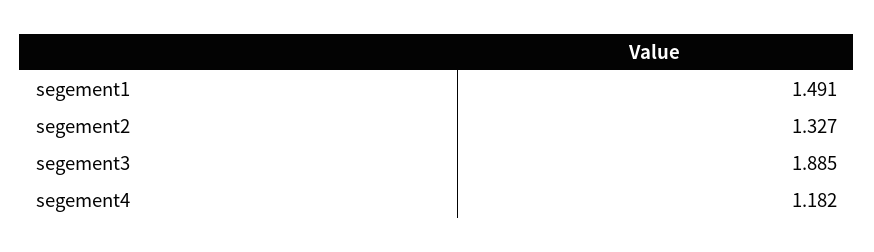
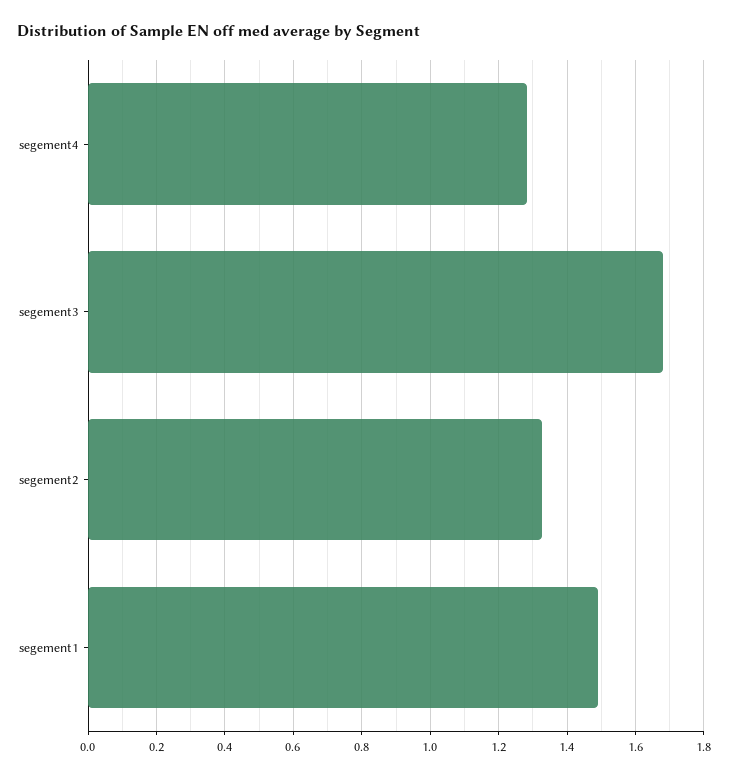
segement3: 1.885 -> 1.68
segement4: 1.182 -> 1.28

